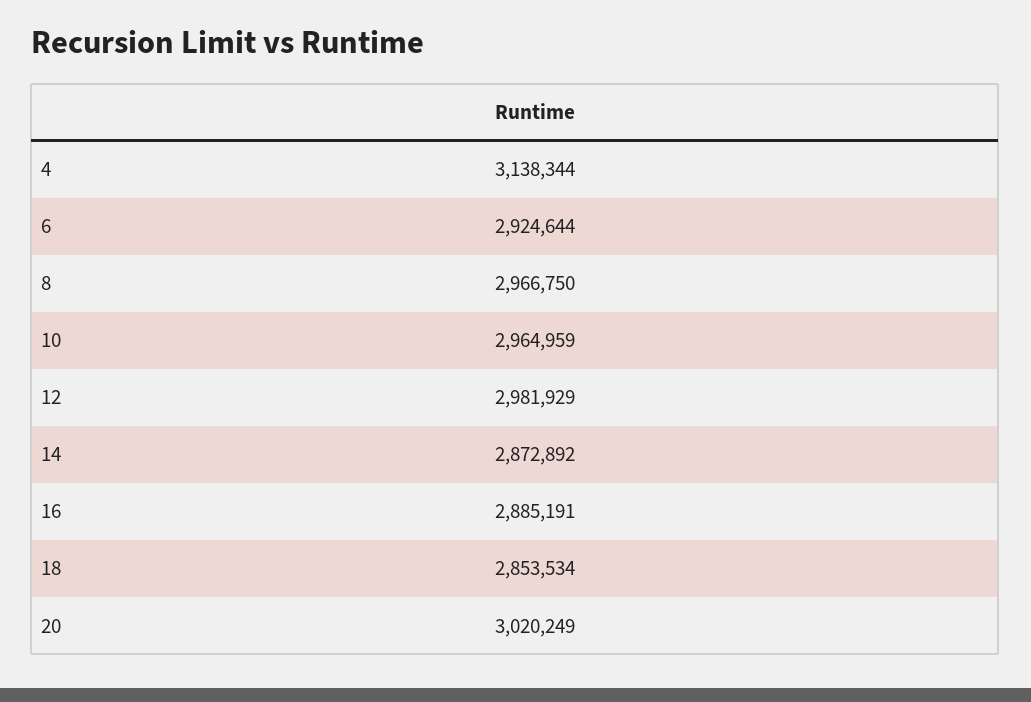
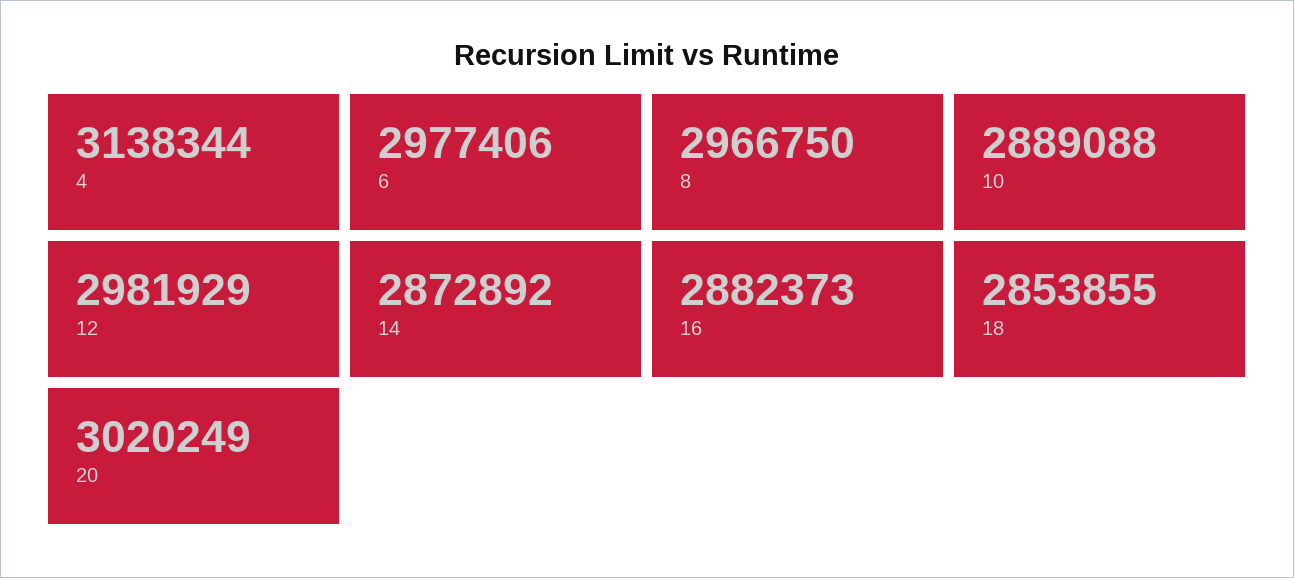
6: 2924644 -> 2977406
10: 2964959 -> 2889088
16: 2885191 -> 2882373
18: 2853534 -> 2853855

